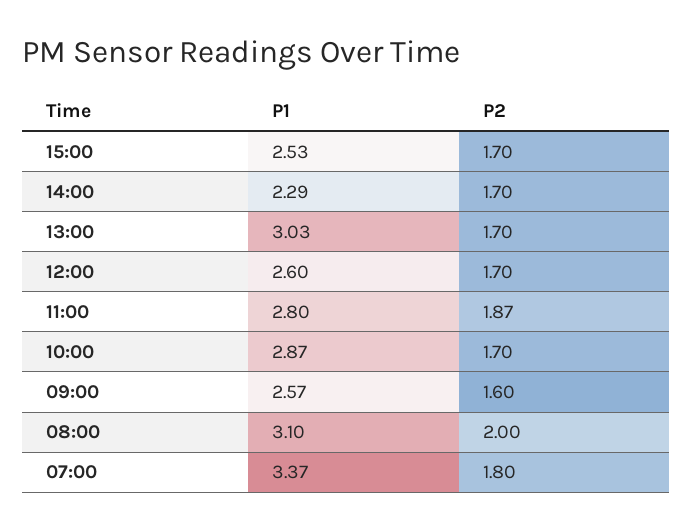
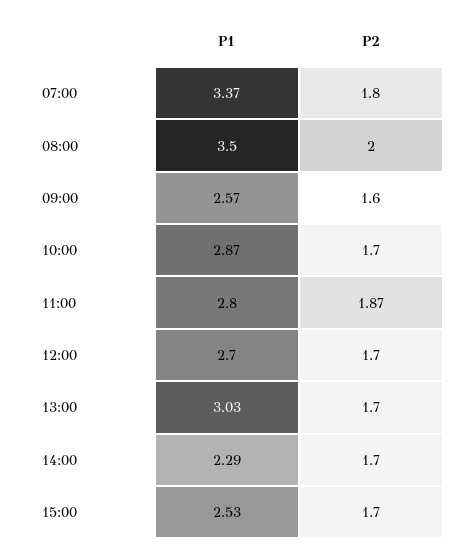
P1, 12:00: 2.6 -> 2.7
P1, 08:00: 3.1 -> 3.5

